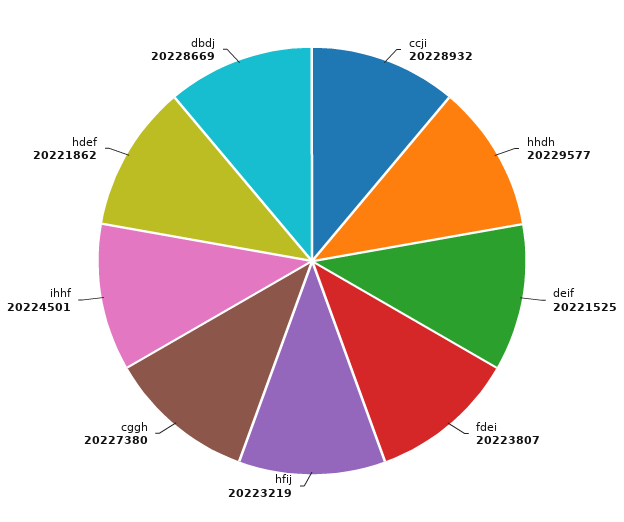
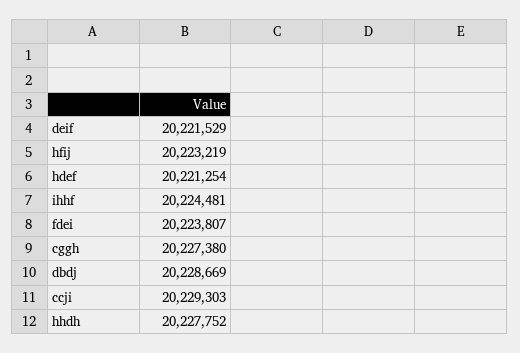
ccji: 20228932 -> 20229303
hhdh: 20229577 -> 20227752
deif: 20221525 -> 20221529
ihhf: 20224501 -> 20224481
hdef: 20221862 -> 20221254

